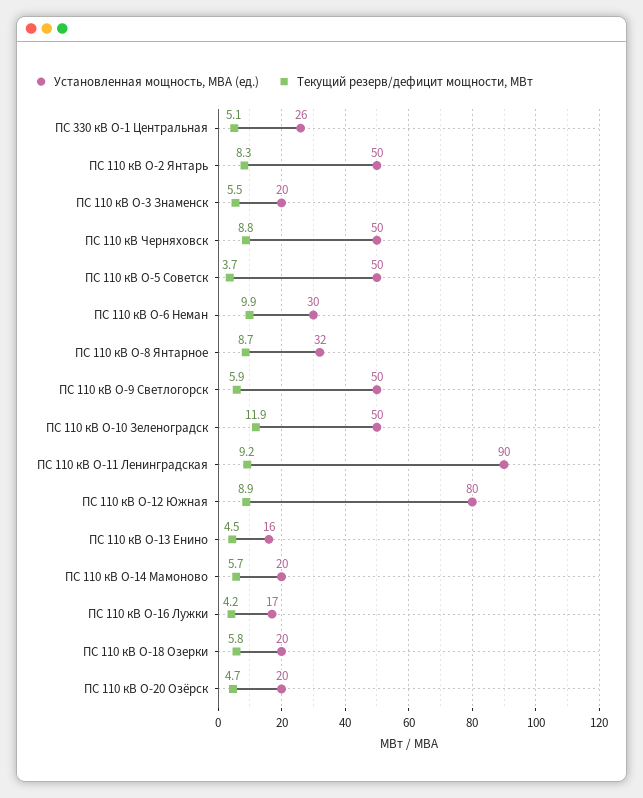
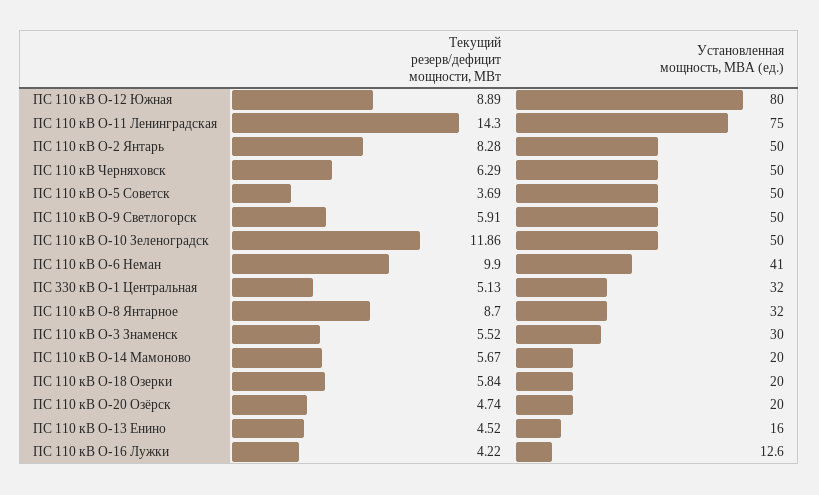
Установленная мощность, МВА (ед.), ПС 330 кВ О-1 Центральная: 26 -> 32
Установленная мощность, МВА (ед.), ПС 110 кВ О-3 Знаменск: 20 -> 30
Текущий резерв/дефицит мощности, МВт, ПС 110 кВ Черняховск: 8.8 -> 6.29
Установленная мощность, МВА (ед.), ПС 110 кВ О-6 Неман: 30 -> 41
Установленная мощность, МВА (ед.), ПС 110 кВ О-11 Ленинградская: 90 -> 75
Текущий резерв/дефицит мощности, МВт, ПС 110 кВ О-11 Ленинградская: 9.2 -> 14.3
Установленная мощность, МВА (ед.), ПС 110 кВ О-16 Лужки: 17 -> 12.6

